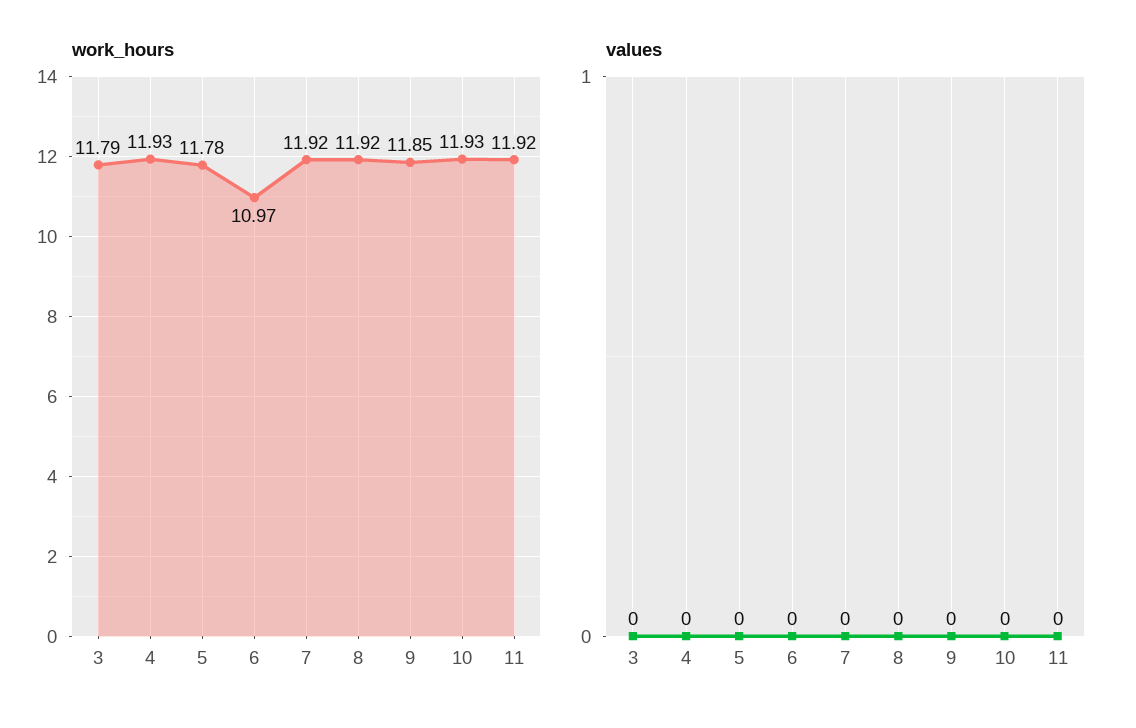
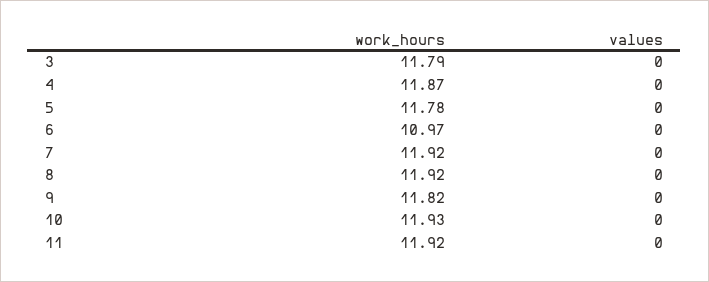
work_hours, 4: 11.93 -> 11.87
work_hours, 9: 11.85 -> 11.82

